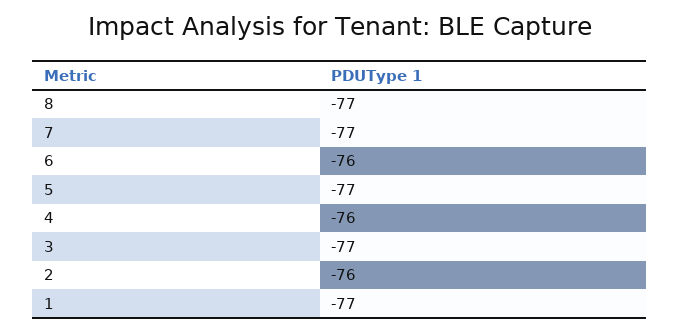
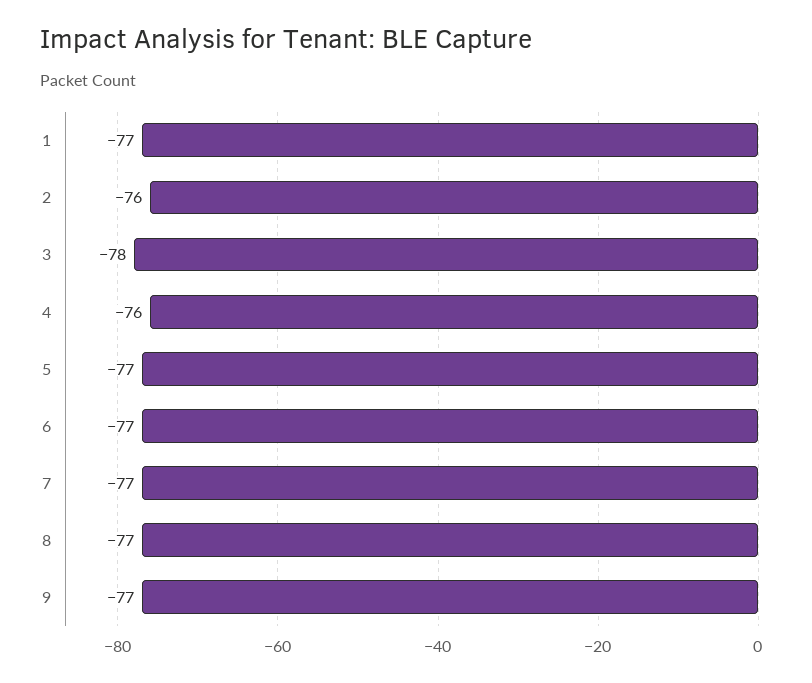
6: -76 -> -77
3: -77 -> -78
9: none -> -77

